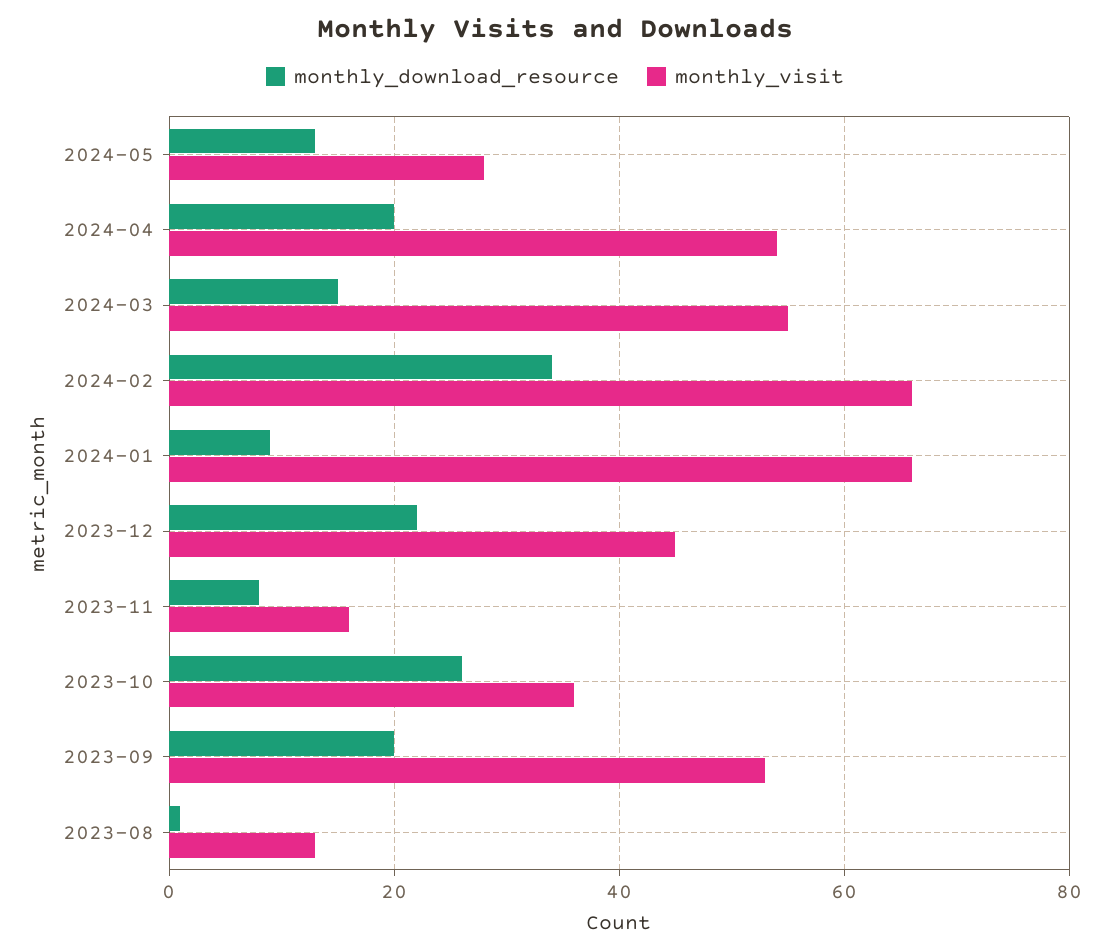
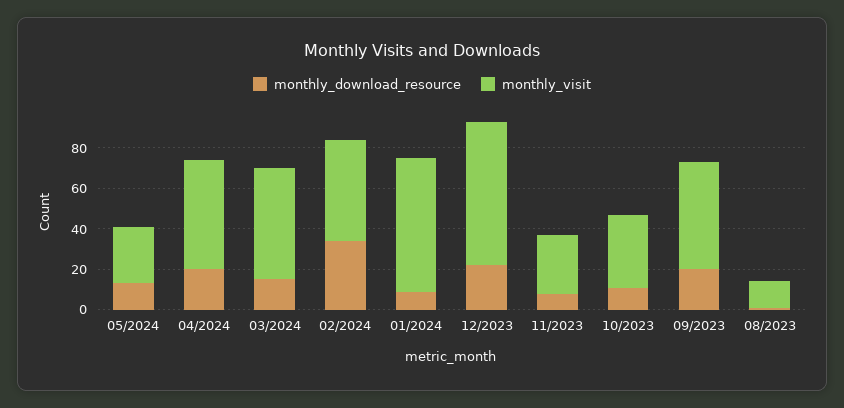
monthly_visit, 2024-02: 65 -> 50
monthly_visit, 2023-12: 45 -> 70
monthly_visit, 2023-11: 15 -> 30
monthly_download_resource, 2023-10: 25 -> 10

